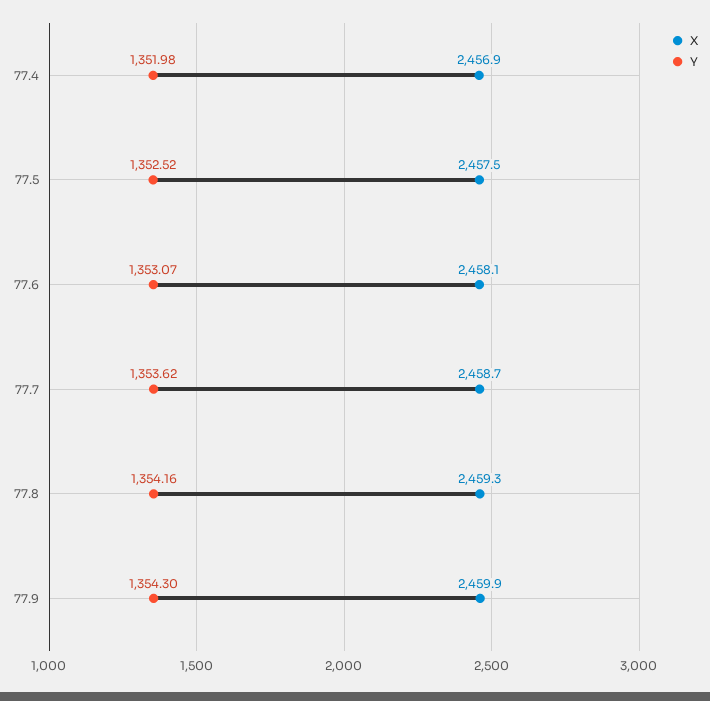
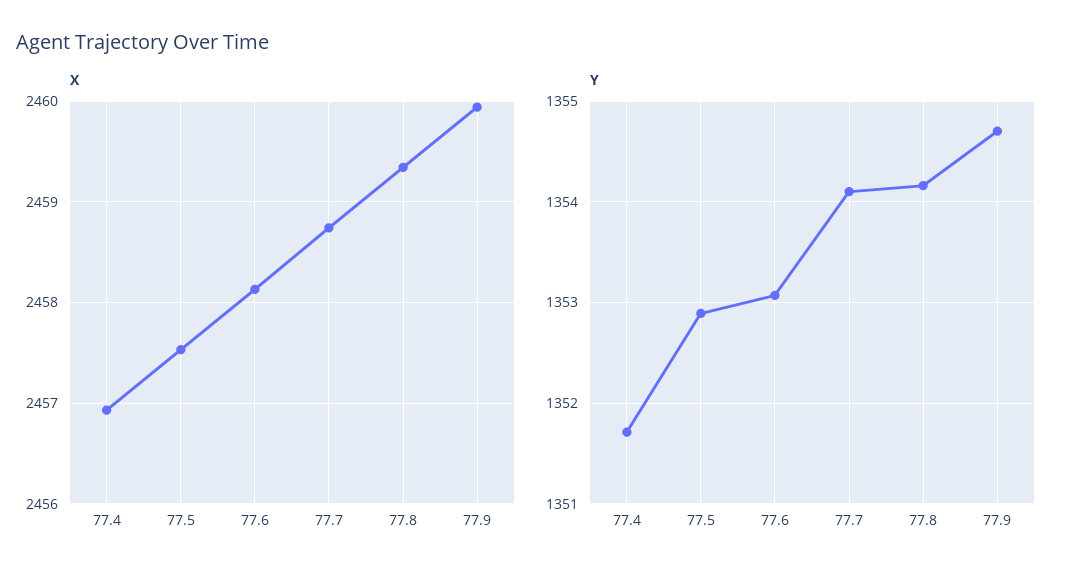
Y, 77.4: 1351.98 -> 1351.7
Y, 77.5: 1352.52 -> 1352.9
Y, 77.7: 1353.62 -> 1354.1
Y, 77.9: 1354.3 -> 1354.7

